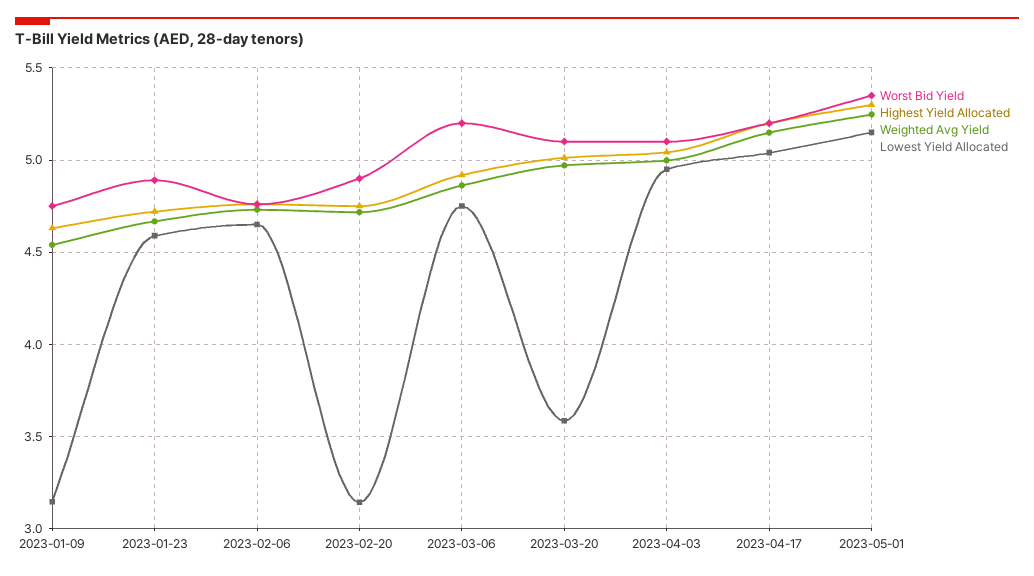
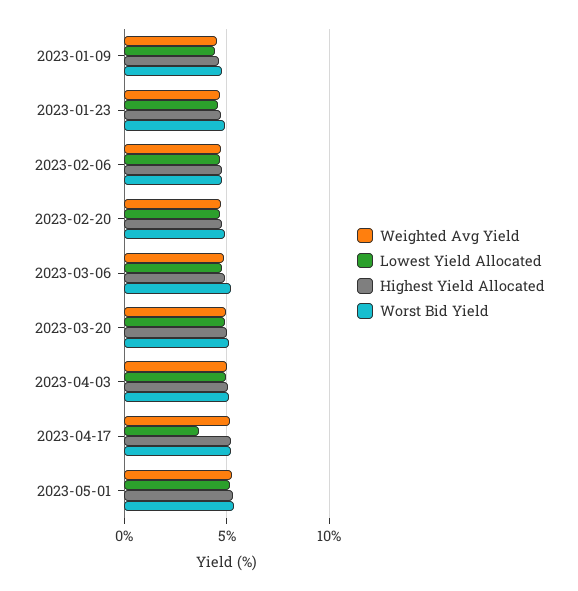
Lowest Yield Allocated, 2023-01-09: 3.15 -> 4.5
Lowest Yield Allocated, 2023-02-20: 3.15 -> 4.5
Lowest Yield Allocated, 2023-03-20: 3.6 -> 5
Lowest Yield Allocated, 2023-04-17: 5.05 -> 3.5

